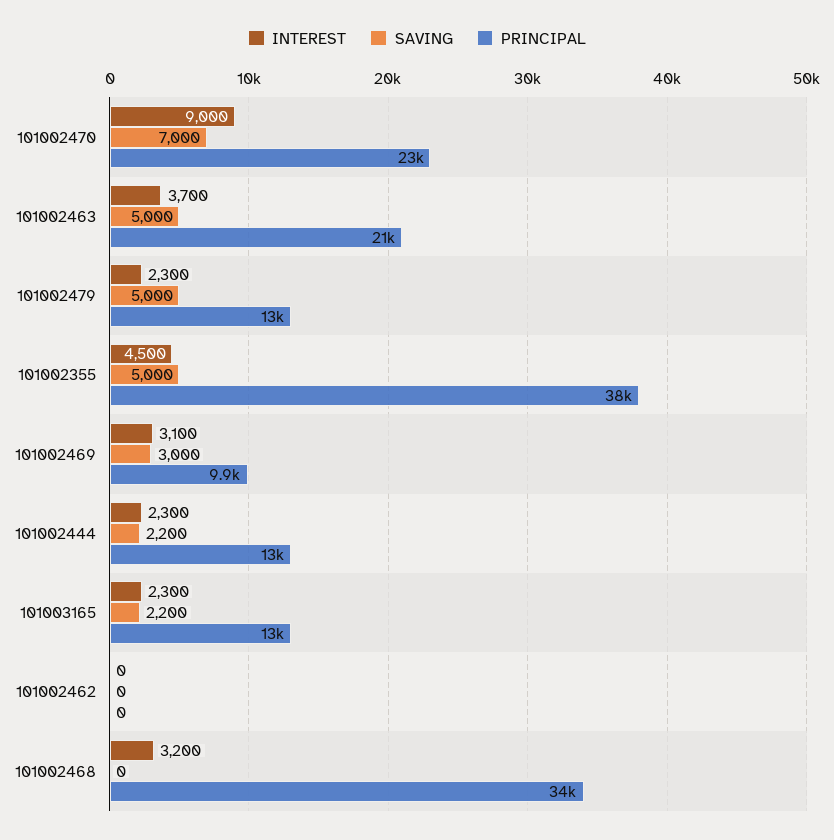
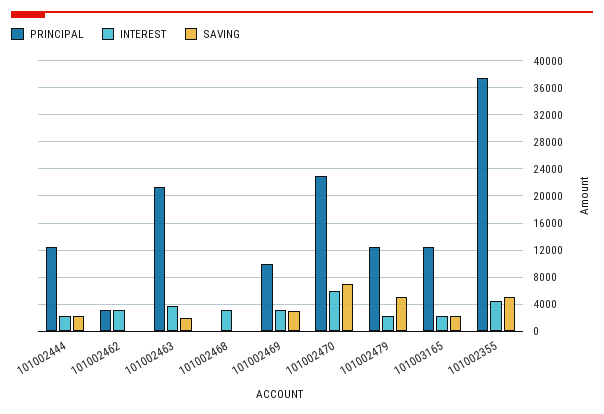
INTEREST, 101002470: 9000 -> 6000
SAVING, 101002463: 5000 -> 2000
INTEREST, 101002462: 0 -> 3000
PRINCIPAL, 101002462: 0 -> 3000
PRINCIPAL, 101002468: 34000 -> 0

